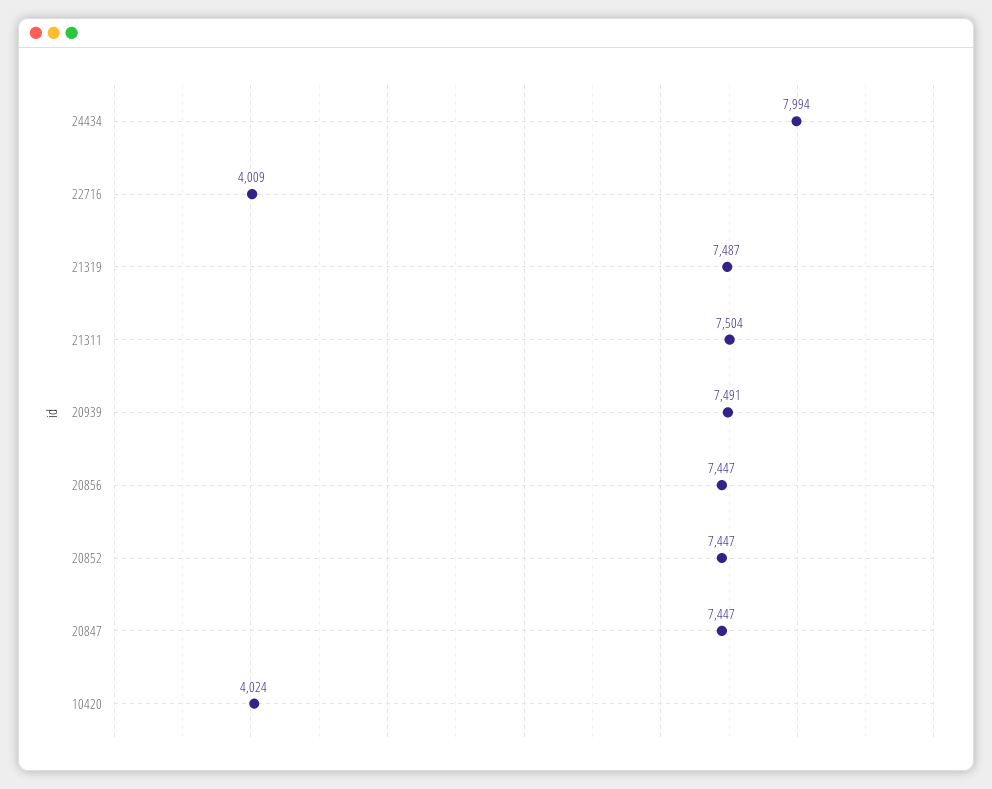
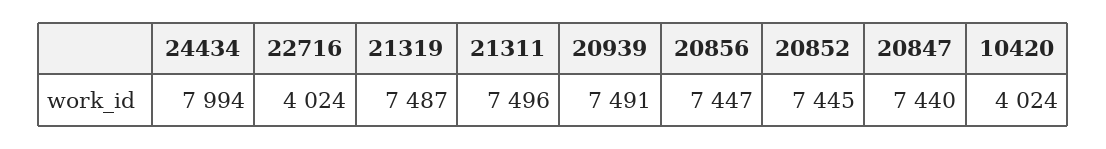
22716: 4009 -> 4024
21311: 7504 -> 7496
20852: 7447 -> 7445
20847: 7447 -> 7440

